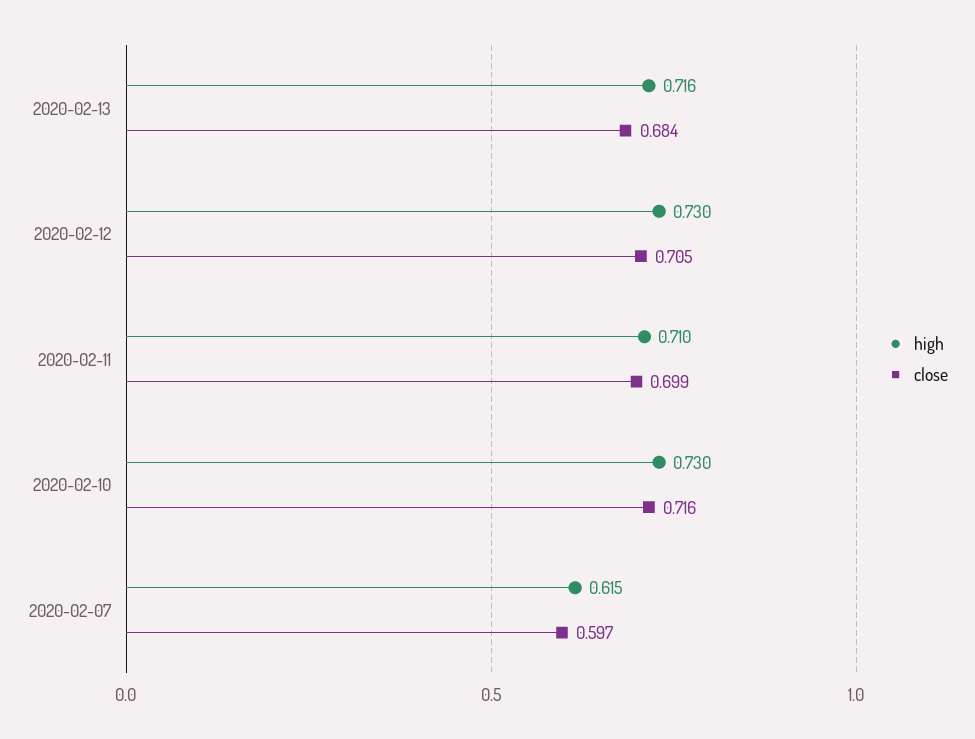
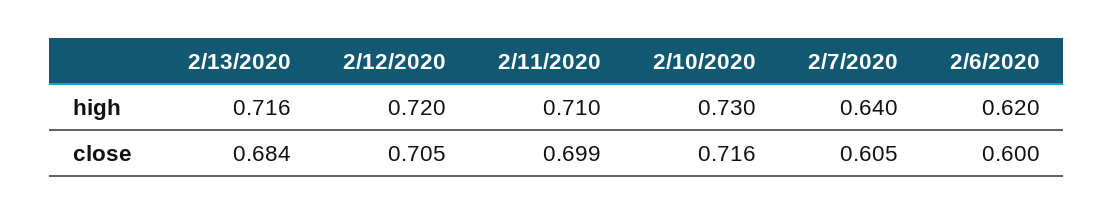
high, 2020-02-12: 0.73 -> 0.72
high, 2020-02-07: 0.615 -> 0.64
close, 2020-02-07: 0.597 -> 0.605
high, 2/6/2020: none -> 0.62
close, 2/6/2020: none -> 0.6

